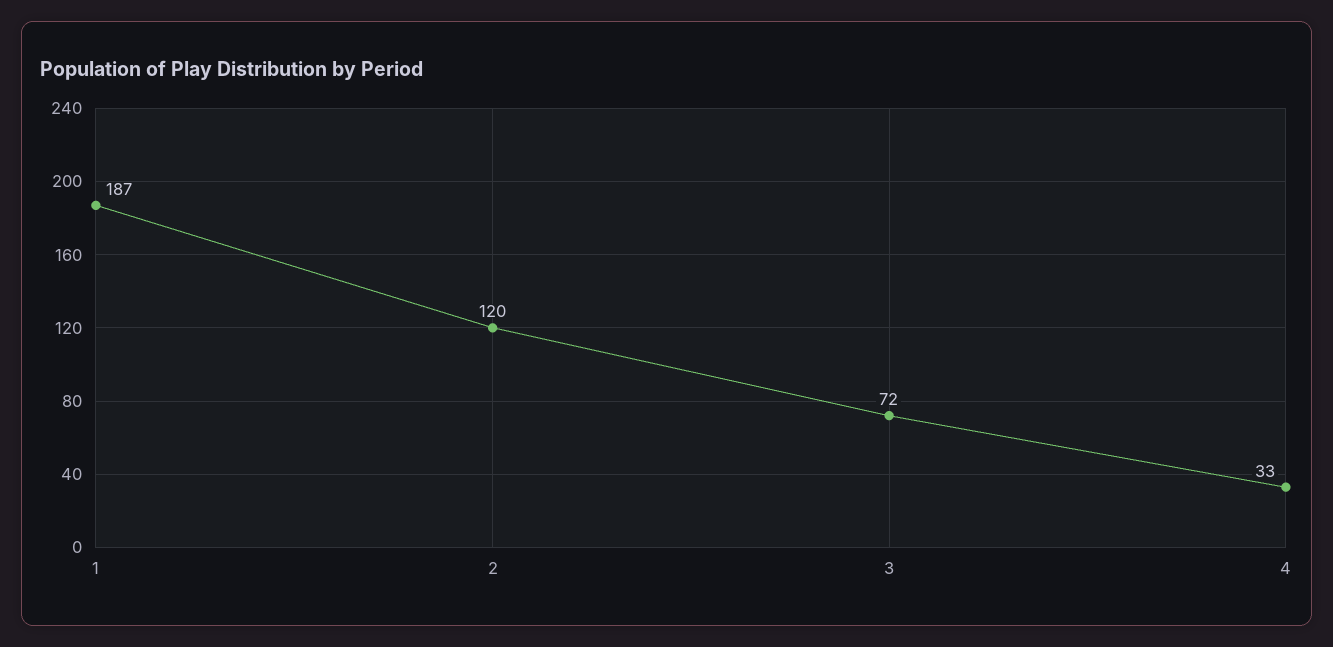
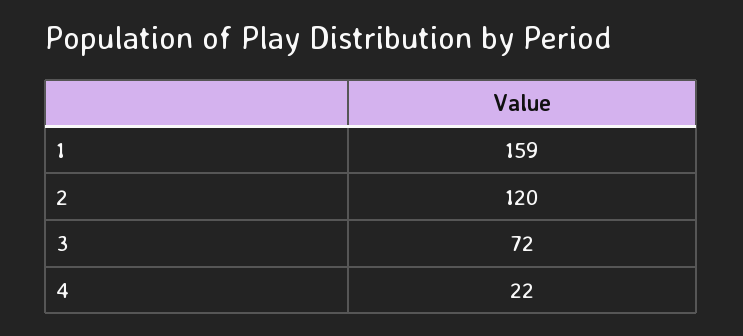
1: 187 -> 159
4: 33 -> 22

